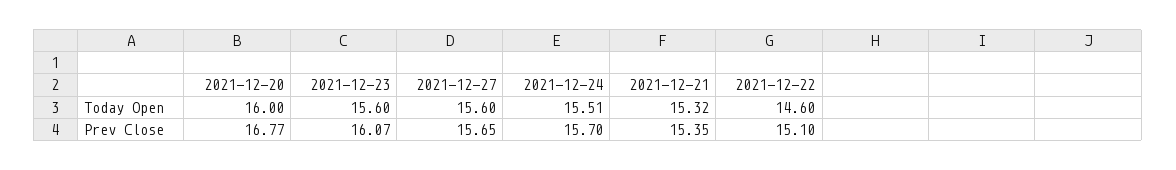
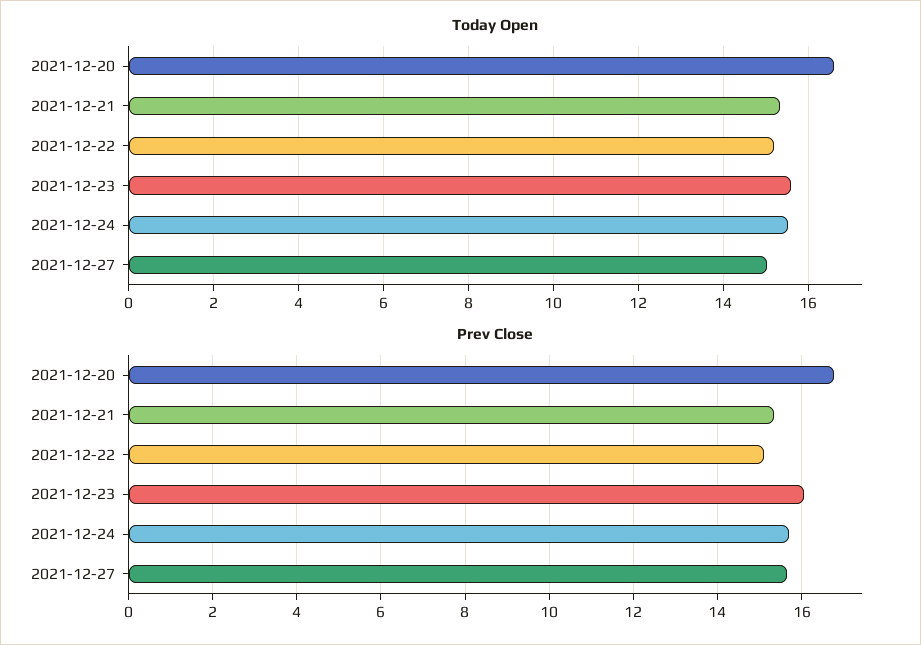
Today Open, 2021-12-20: 16 -> 16.6
Today Open, 2021-12-27: 15.6 -> 15
Today Open, 2021-12-22: 14.6 -> 15.2

